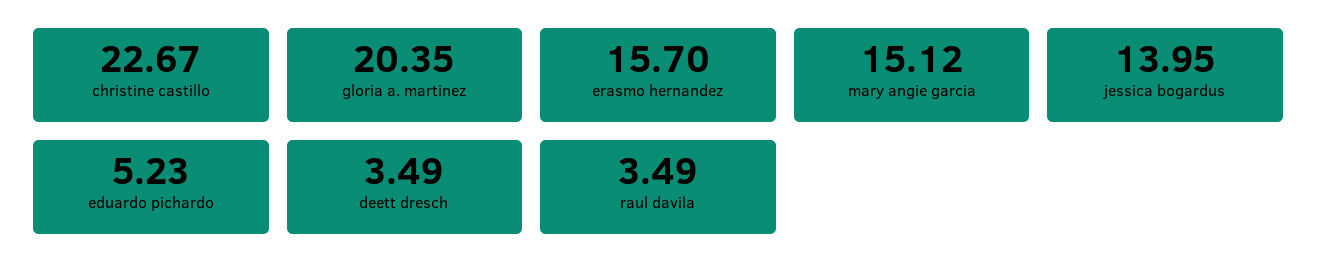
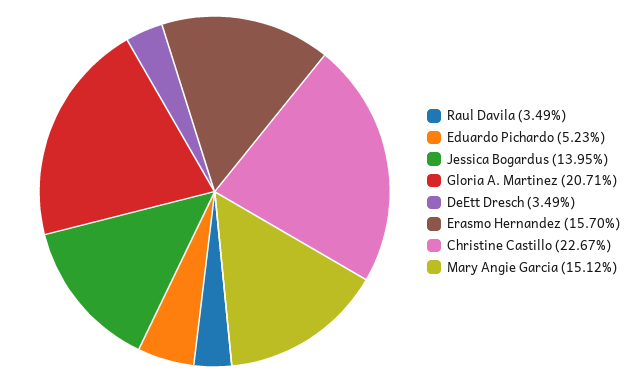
gloria a. martinez: 20.35 -> 20.71

